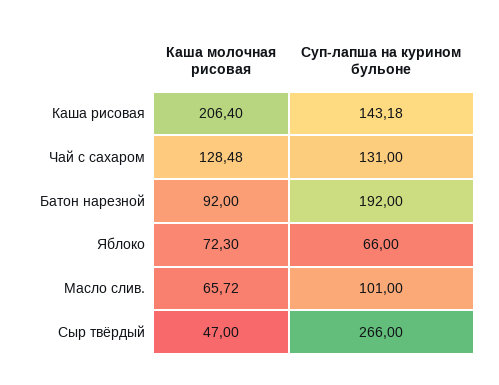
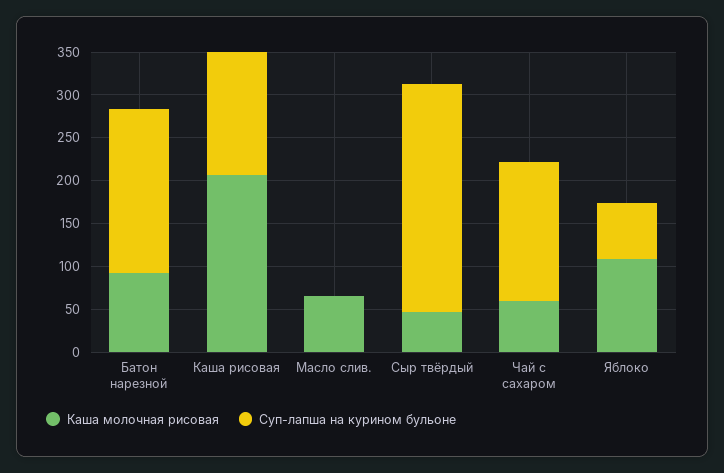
Каша молочная рисовая, Чай с сахаром: 128.48 -> 60
Суп-лапша на курином бульоне, Чай с сахаром: 131 -> 160
Каша молочная рисовая, Яблоко: 72.3 -> 110
Суп-лапша на курином бульоне, Масло слив.: 101 -> 0

